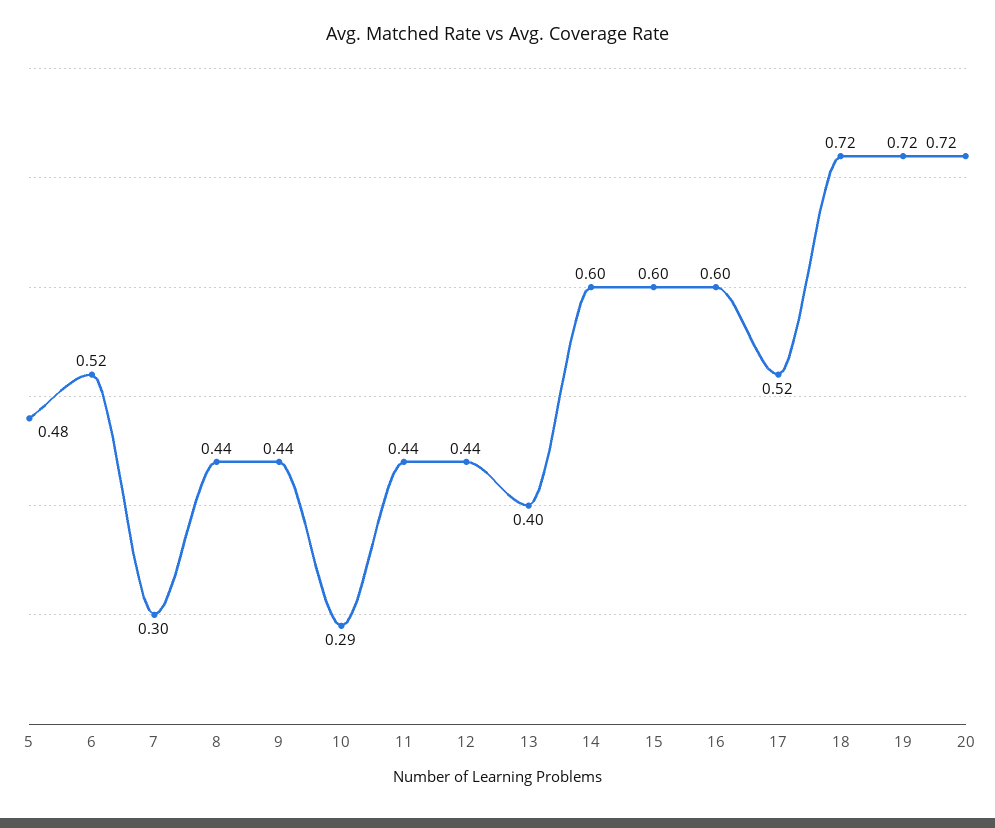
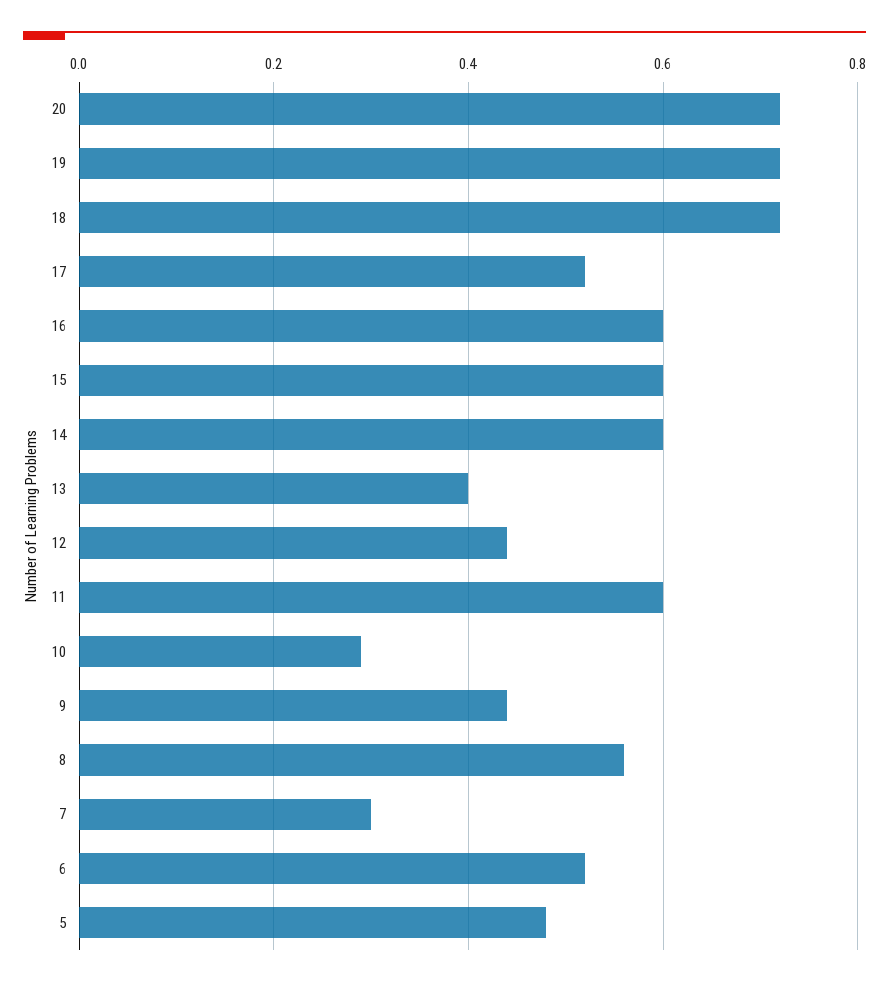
8: 0.44 -> 0.55
11: 0.44 -> 0.6

